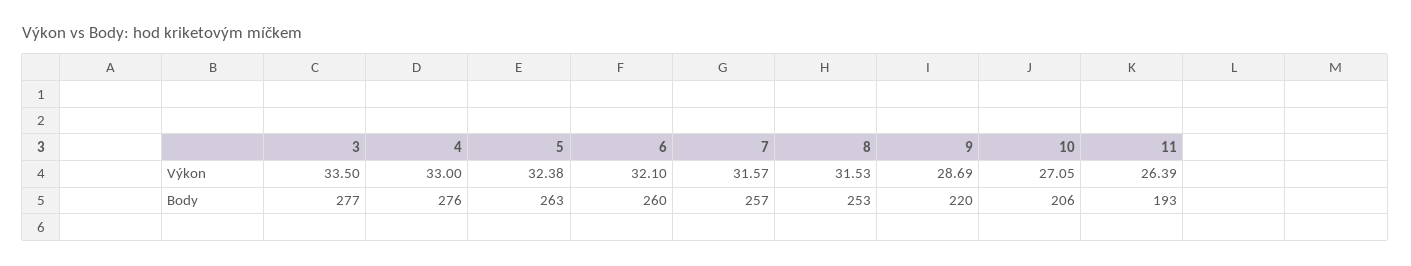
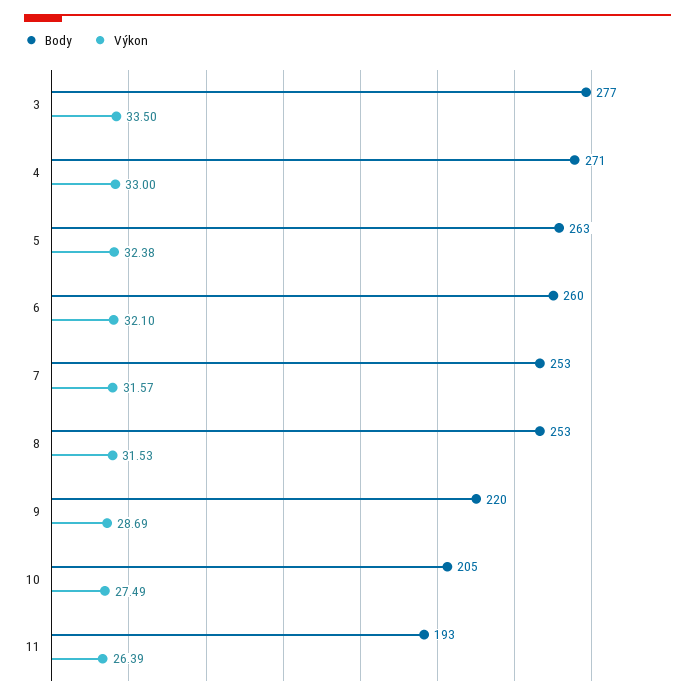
Výkon, 10: 27.05 -> 27.49
Body, 4: 276 -> 271
Body, 7: 257 -> 253
Body, 10: 206 -> 205

